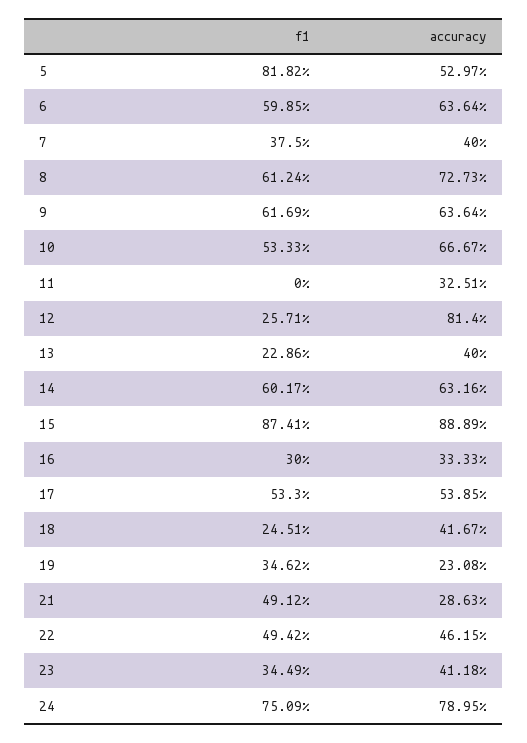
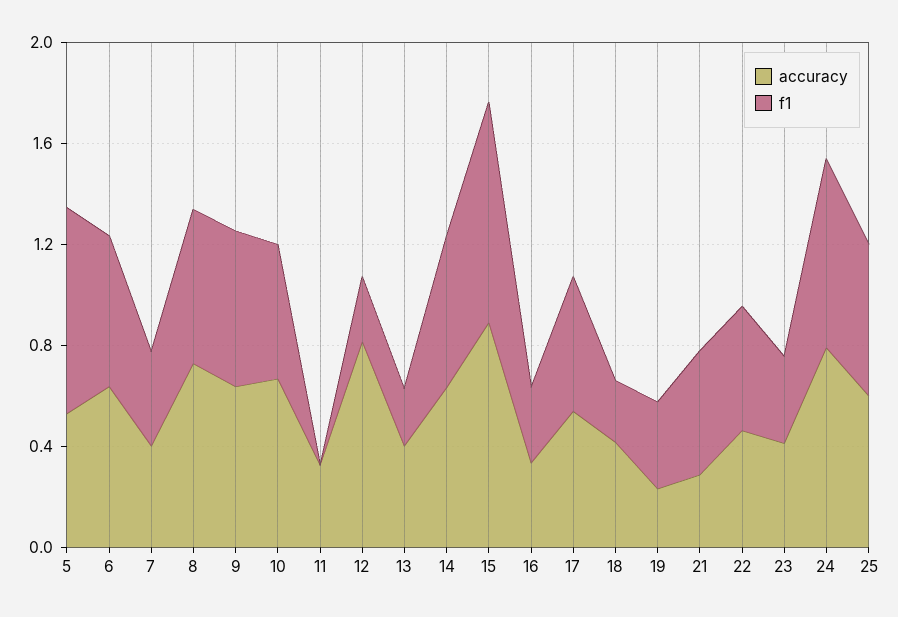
accuracy, 25: none -> 0.6
f1, 25: none -> 0.6

